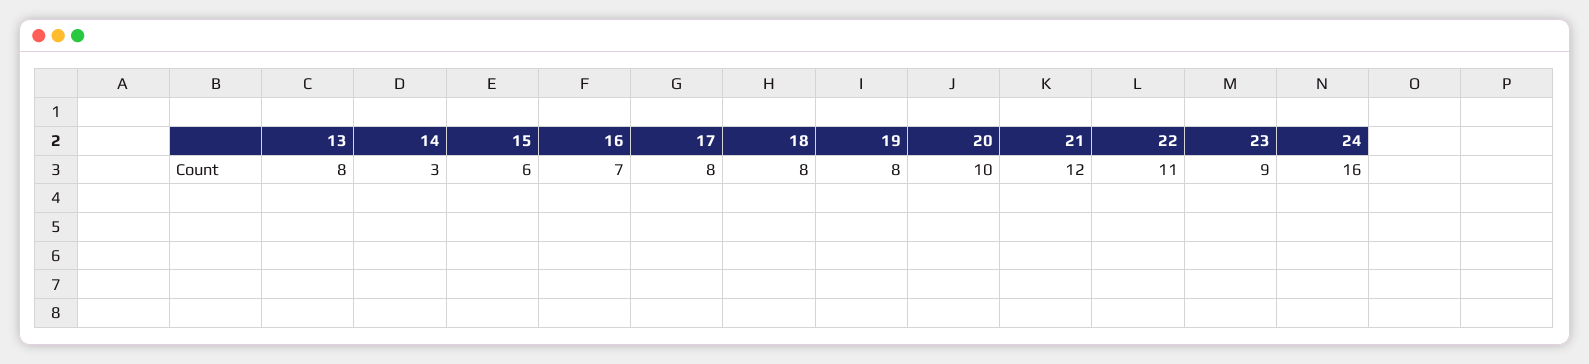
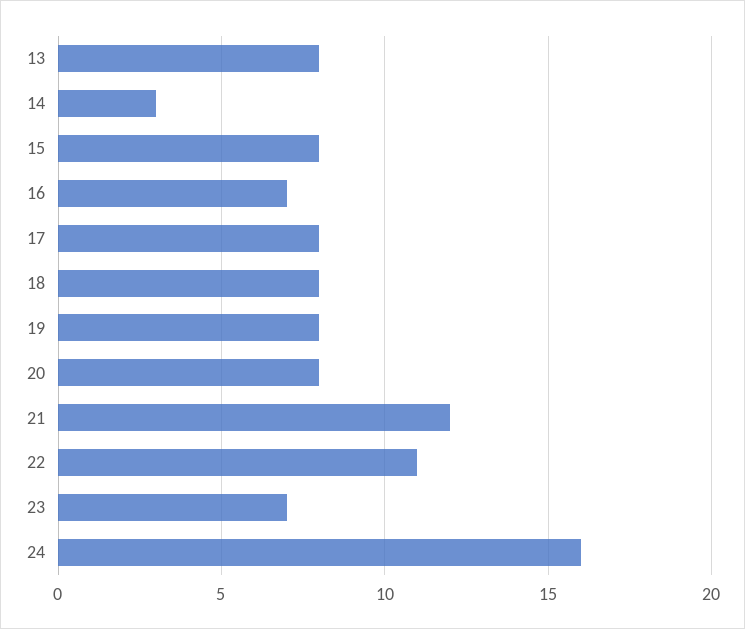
15: 6 -> 8
20: 10 -> 8
23: 9 -> 7

